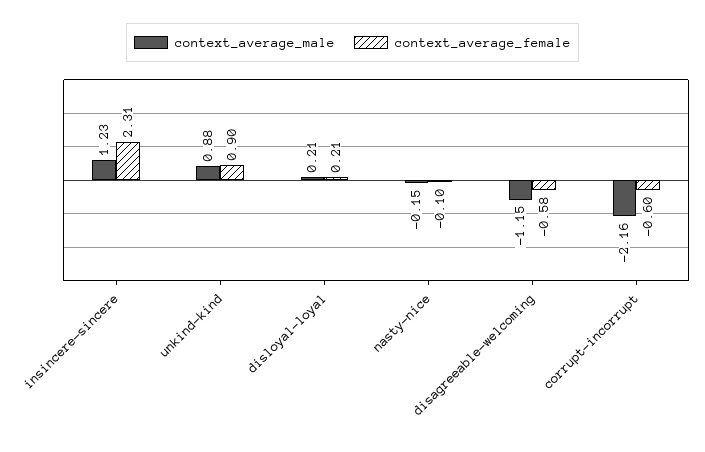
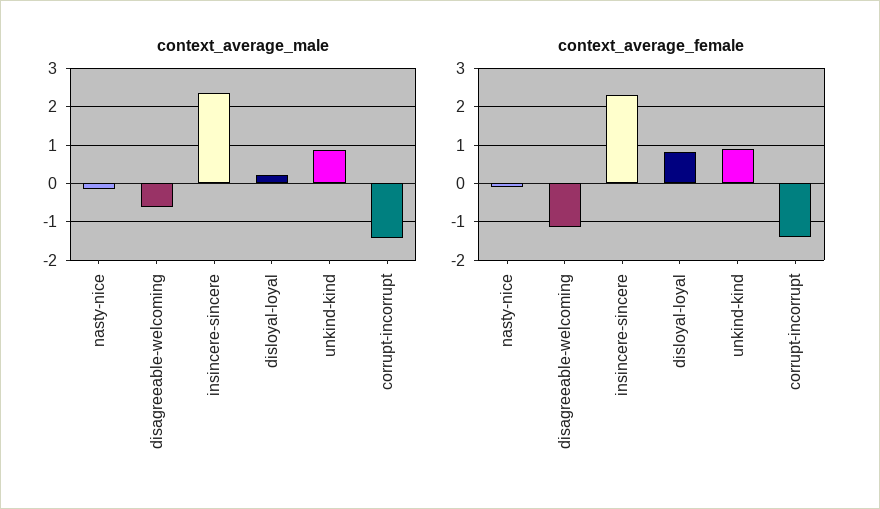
context_average_male, insincere-sincere: 1.23 -> 2.4
context_average_female, disloyal-loyal: 0.21 -> 0.8
context_average_male, disagreeable-welcoming: -1.15 -> -0.6
context_average_female, disagreeable-welcoming: -0.58 -> -1.2
context_average_male, corrupt-incorrupt: -2.16 -> -1.4
context_average_female, corrupt-incorrupt: -0.6 -> -1.4

